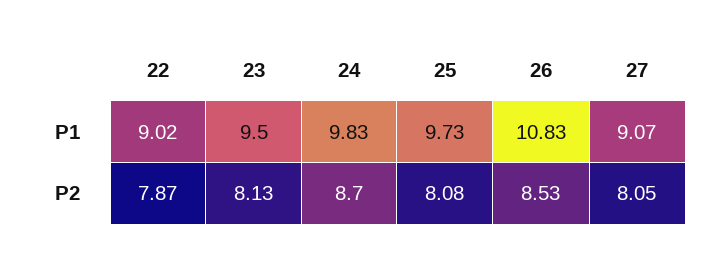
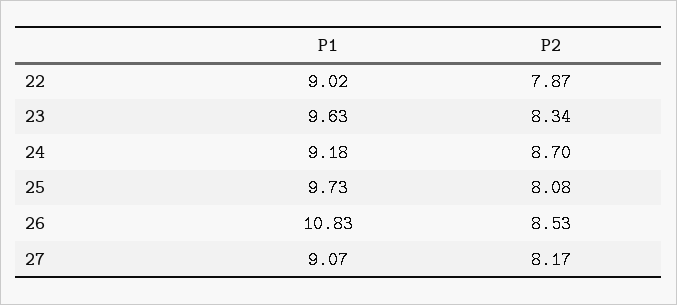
23, P1: 9.5 -> 9.63
24, P1: 9.83 -> 9.18
23, P2: 8.13 -> 8.34
27, P2: 8.05 -> 8.17

